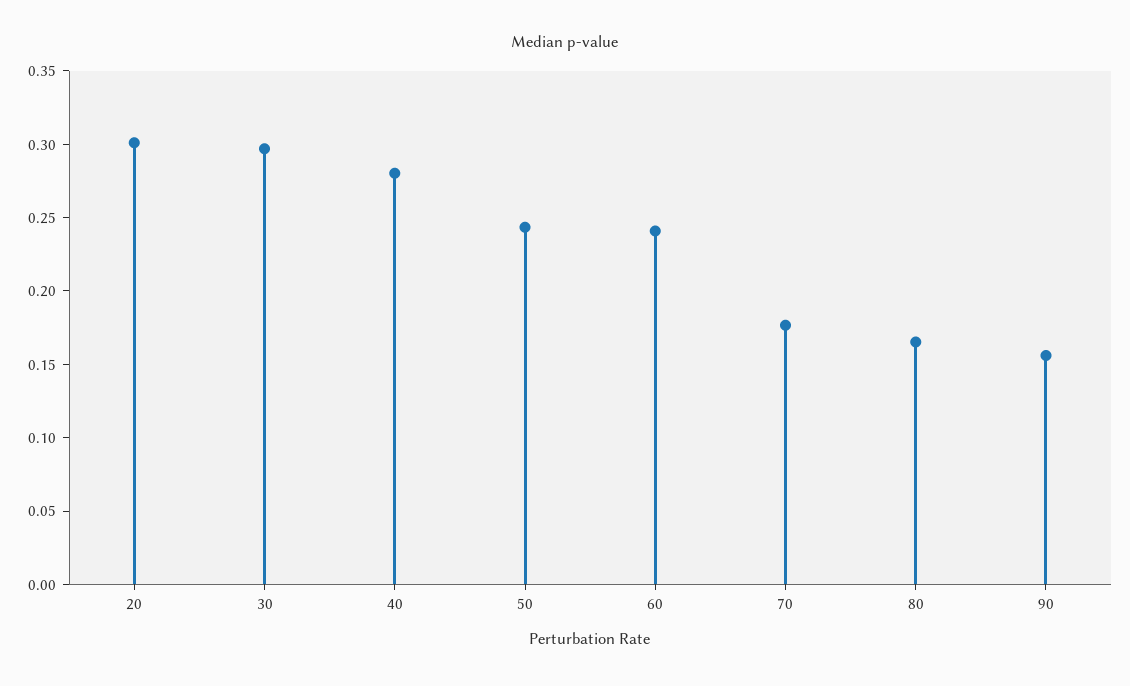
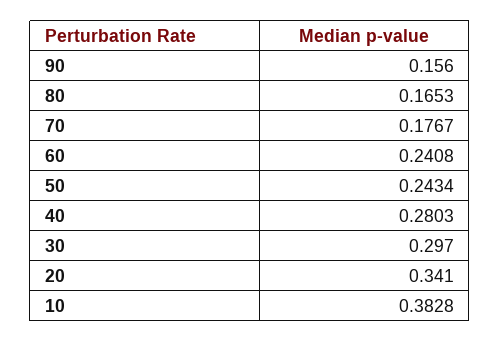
20: 0.3 -> 0.341
10: none -> 0.3828

